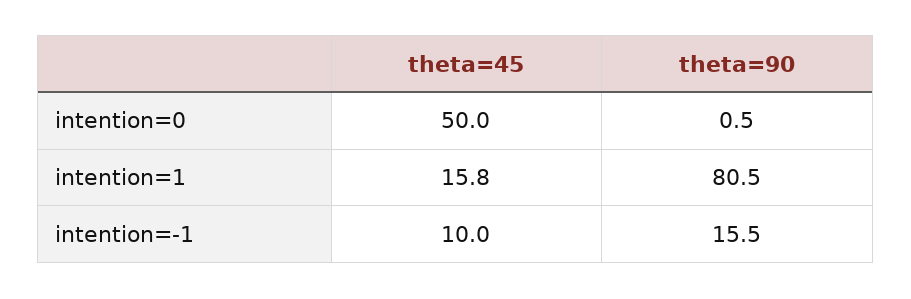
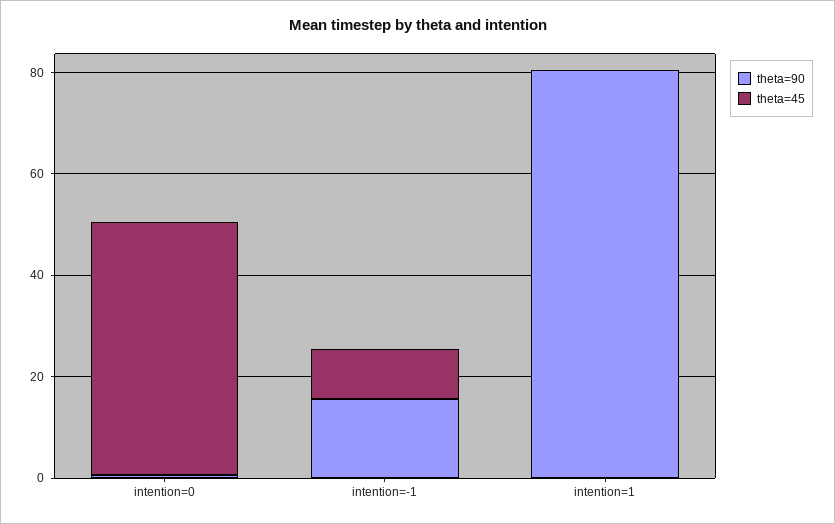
theta=45, intention=1: 15.8 -> 0

